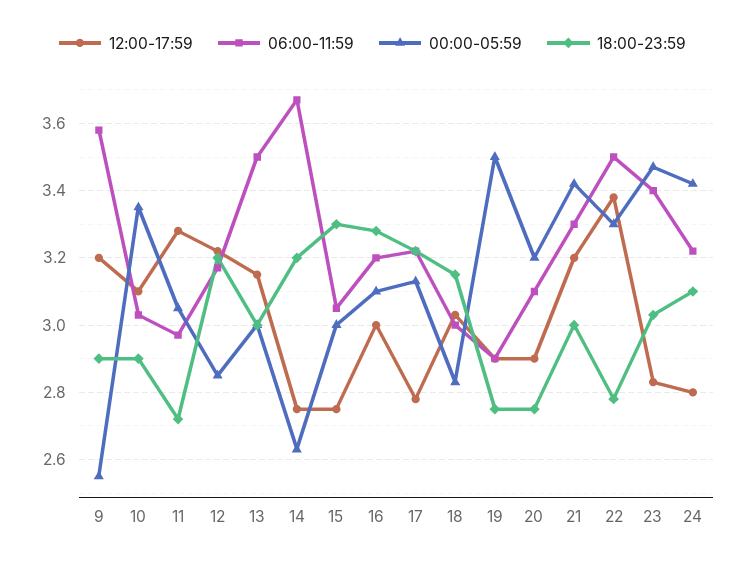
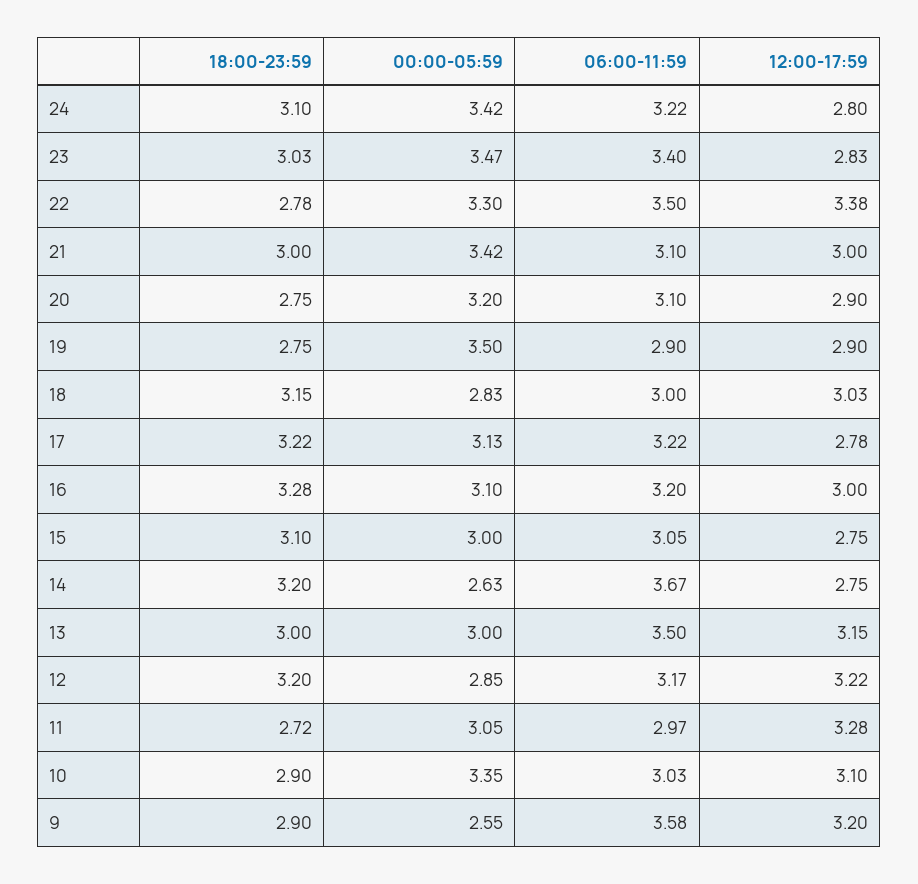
18:00-23:59, 15: 3.3 -> 3.1
12:00-17:59, 21: 3.2 -> 3
06:00-11:59, 21: 3.3 -> 3.1

